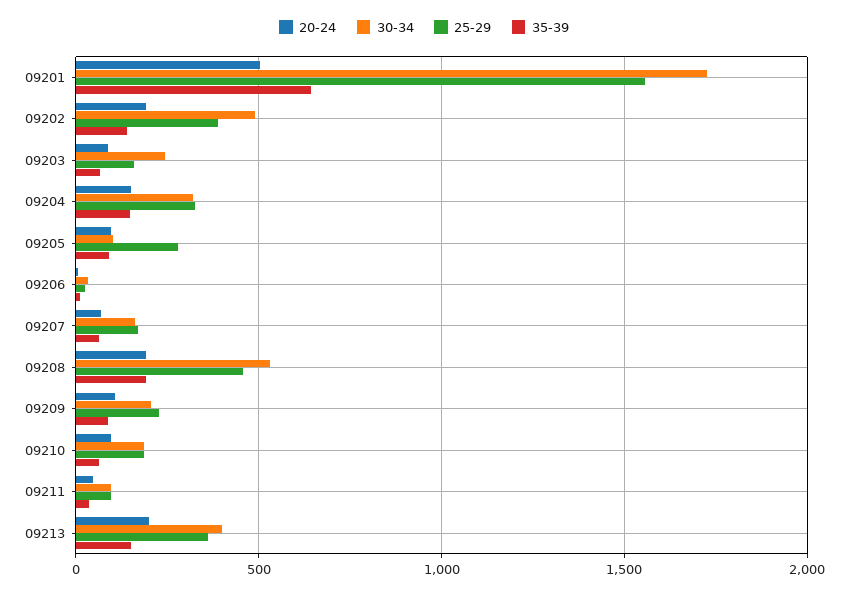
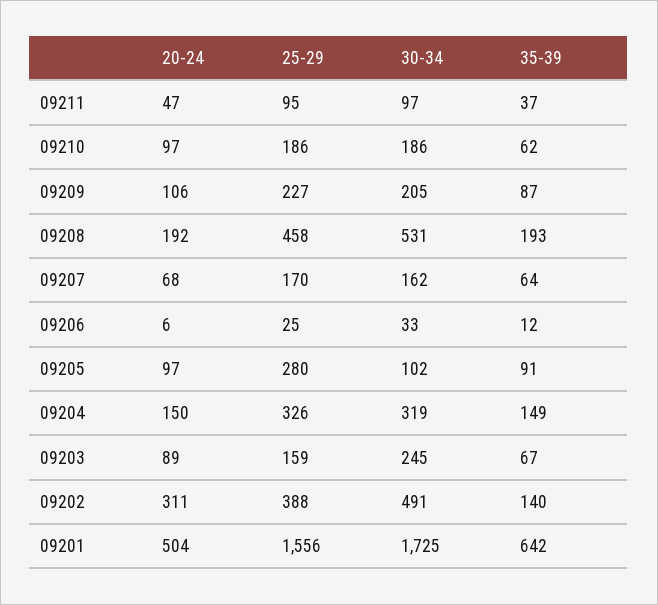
20-24, 09202: 200 -> 311
20-24, 09213: 200 -> none
30-34, 09213: 400 -> none
25-29, 09213: 350 -> none
35-39, 09213: 150 -> none

